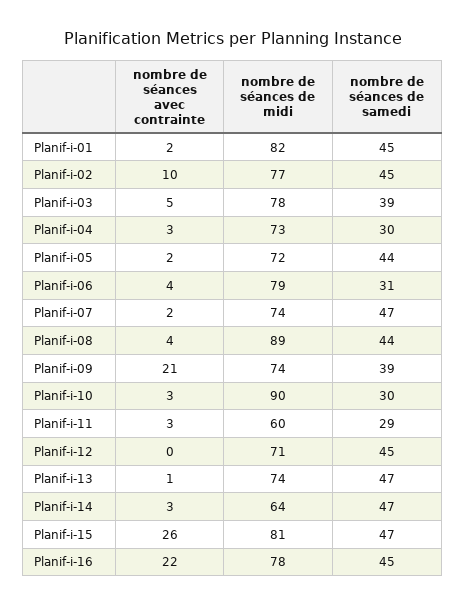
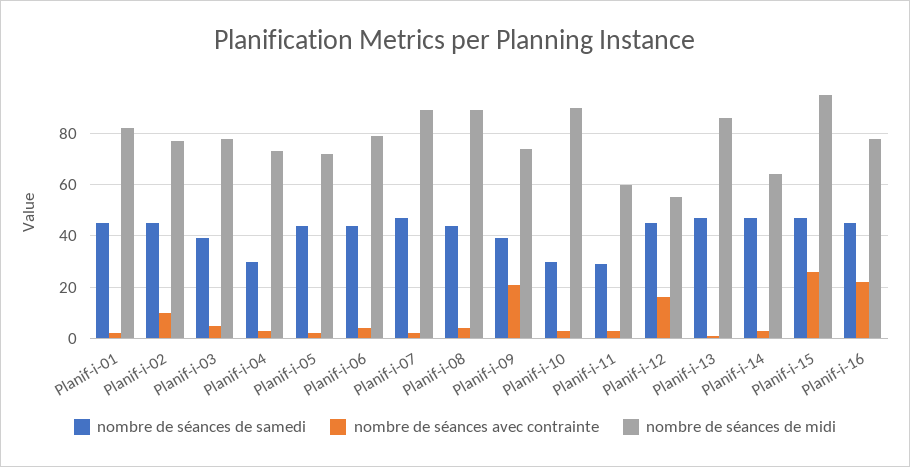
nombre de séances de samedi, Planif-i-06: 31 -> 45
nombre de séances de midi, Planif-i-07: 74 -> 90
nombre de séances avec contrainte, Planif-i-12: 0 -> 15
nombre de séances de midi, Planif-i-12: 71 -> 55
nombre de séances de midi, Planif-i-13: 74 -> 85
nombre de séances de midi, Planif-i-15: 81 -> 95

